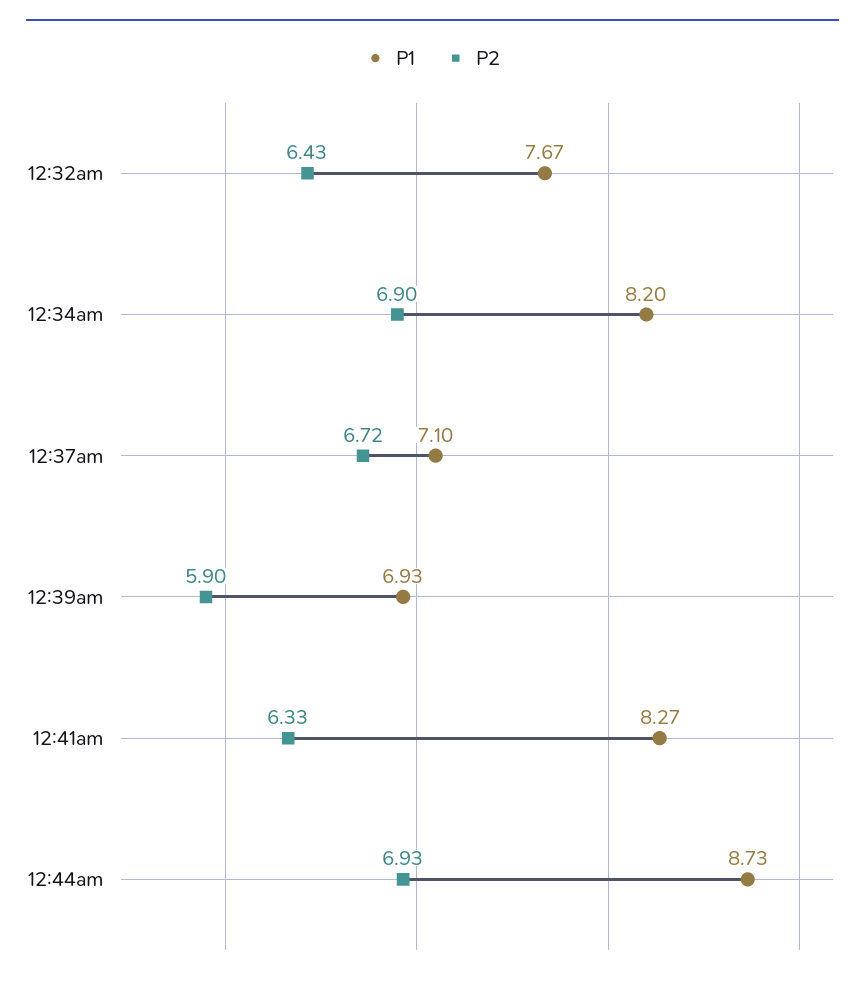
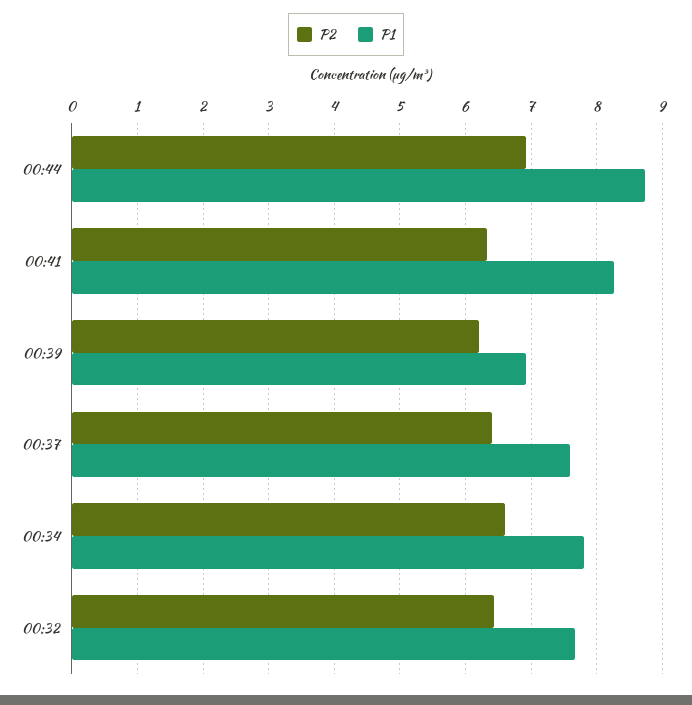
P1, 12:34am: 8.2 -> 7.8
P2, 12:34am: 6.9 -> 6.6
P1, 12:37am: 7.1 -> 7.6
P2, 12:37am: 6.72 -> 6.4
P2, 12:39am: 5.9 -> 6.2

